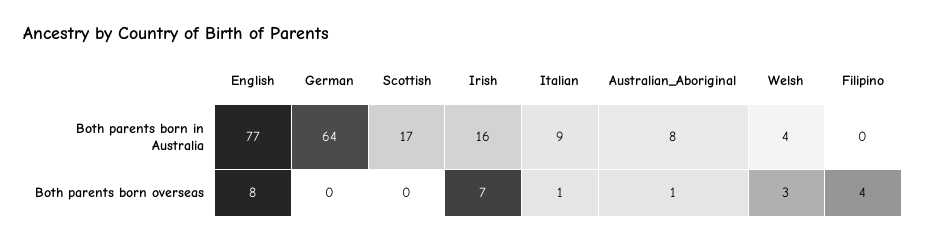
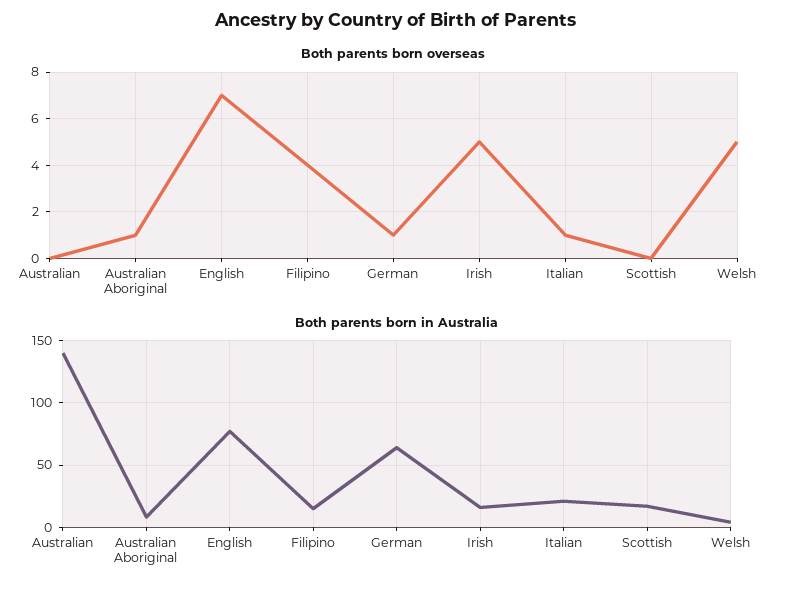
Both parents born in Australia, Italian: 9 -> 20
Both parents born in Australia, Filipino: 0 -> 15
Both parents born overseas, English: 8 -> 7
Both parents born overseas, German: 0 -> 1
Both parents born overseas, Irish: 7 -> 5
Both parents born overseas, Welsh: 3 -> 5
Both parents born overseas, Australian: none -> 0
Both parents born in Australia, Australian: none -> 140

